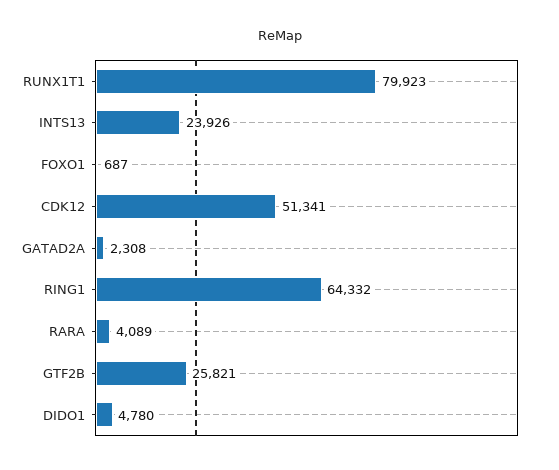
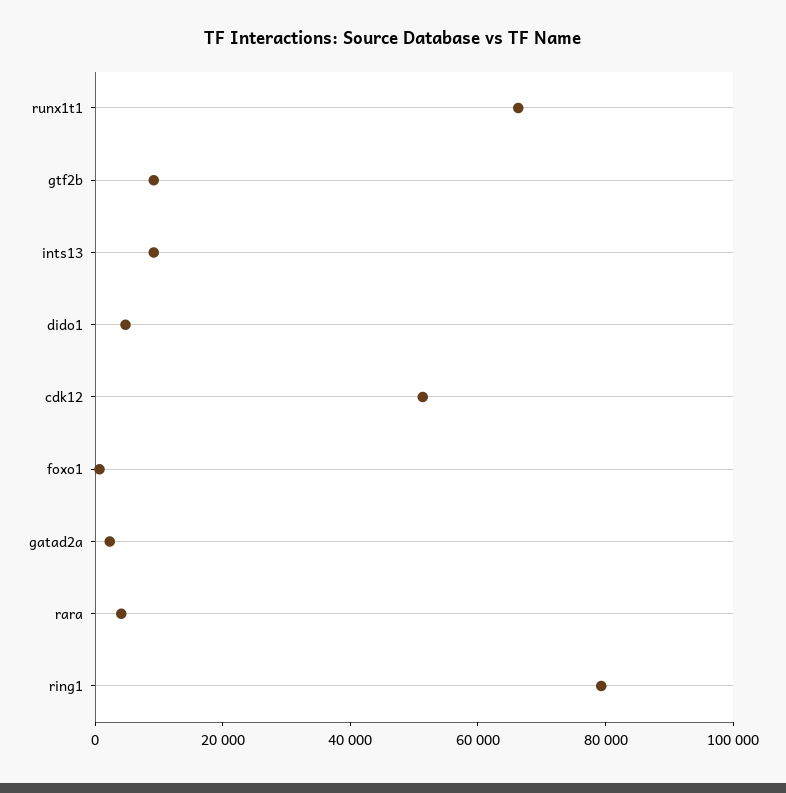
RUNX1T1: 79923 -> 65000
INTS13: 23926 -> 10000
RING1: 64332 -> 80000
GTF2B: 25821 -> 10000

